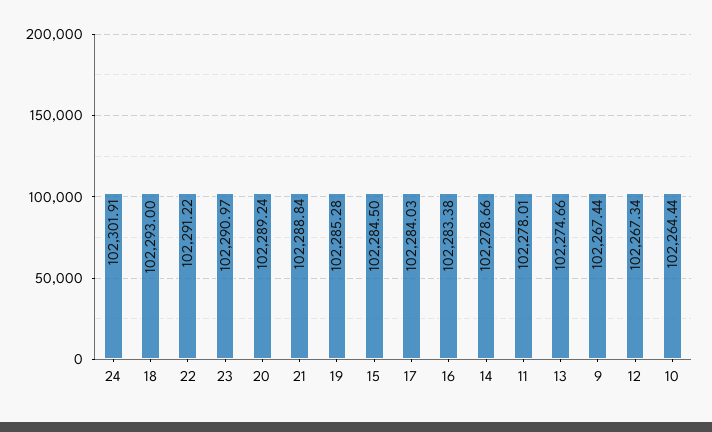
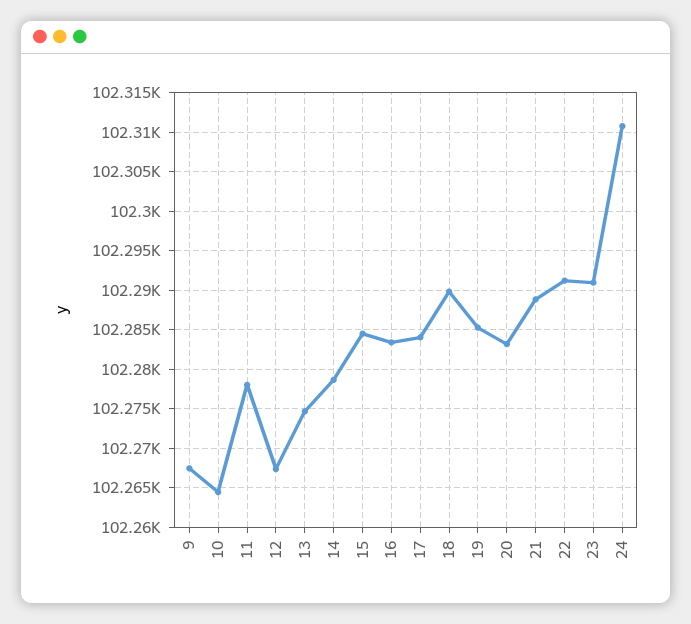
24: 102301.91 -> 102311
18: 102293 -> 102290
20: 102289.24 -> 102283

